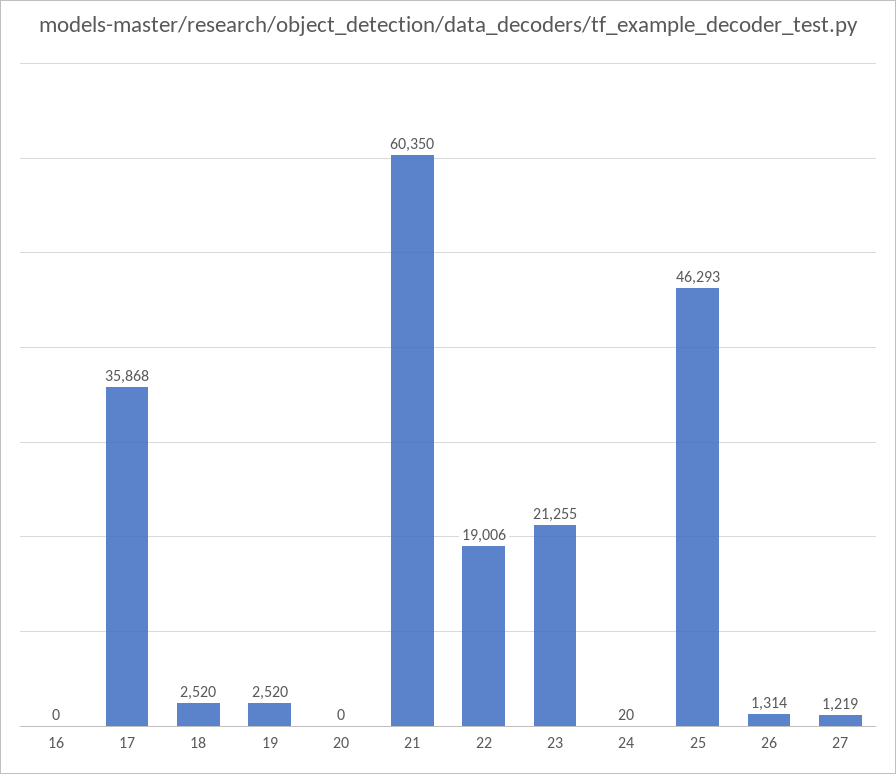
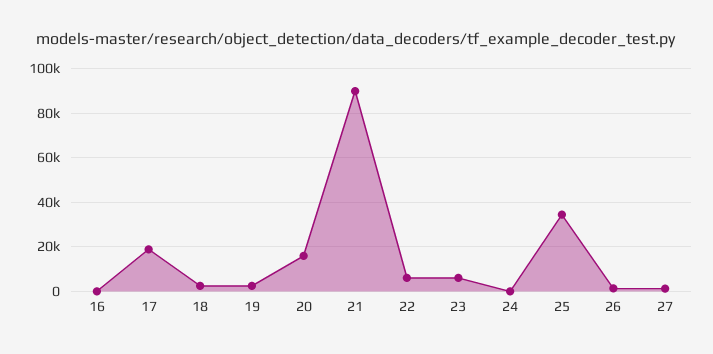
17: 35868 -> 20000
20: 0 -> 15000
21: 60350 -> 90000
22: 19006 -> 5000
23: 21255 -> 5000
25: 46293 -> 35000

